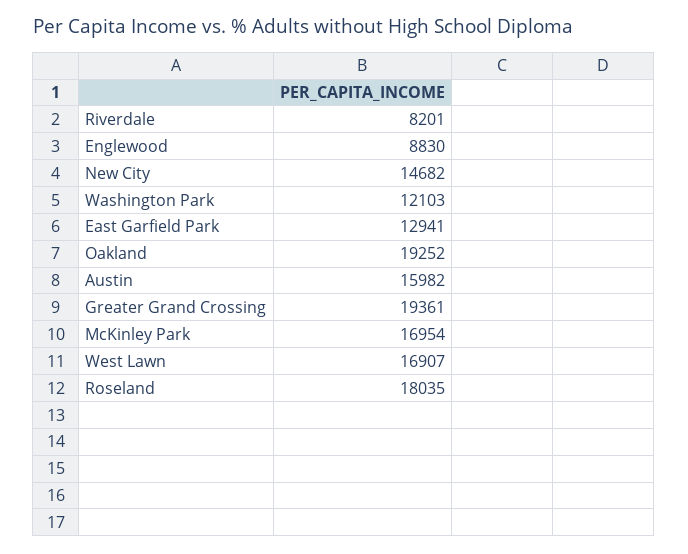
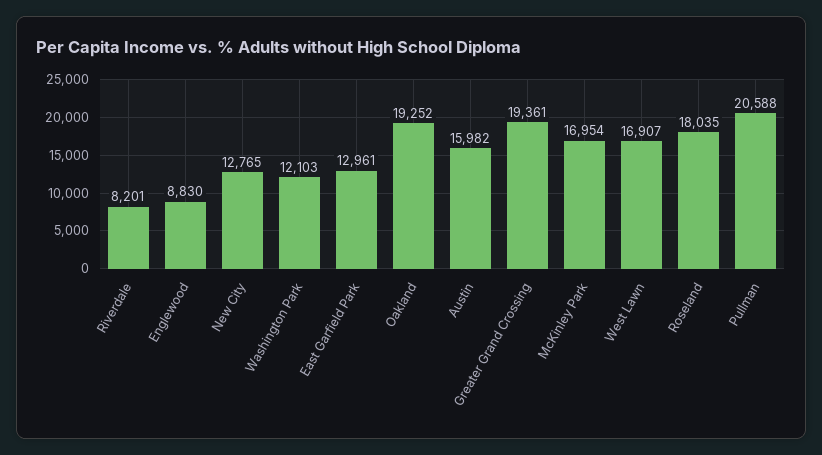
New City: 14682 -> 12765
East Garfield Park: 12941 -> 12961
Pullman: none -> 20588

